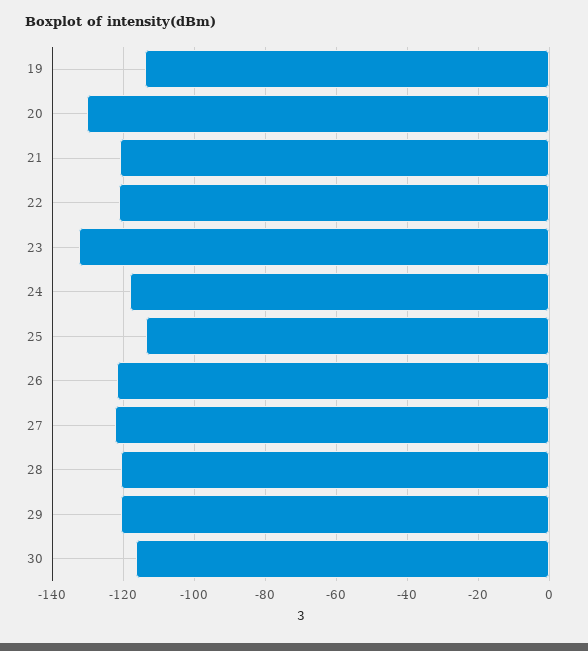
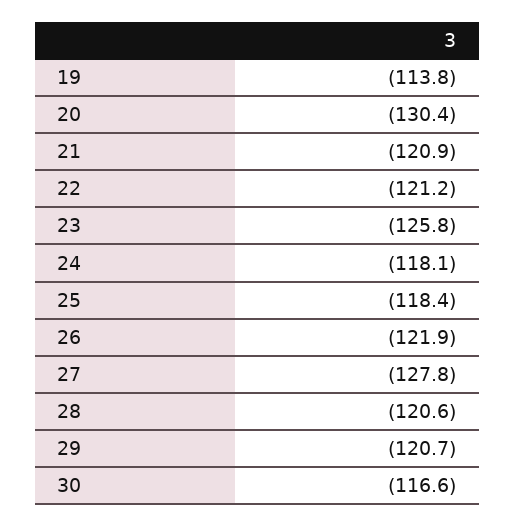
23: -132 -> -125.8
25: -114 -> -118.4
27: -122 -> -127.8

